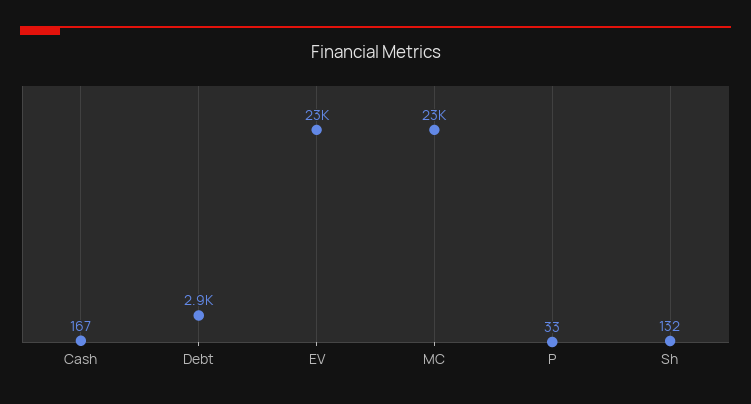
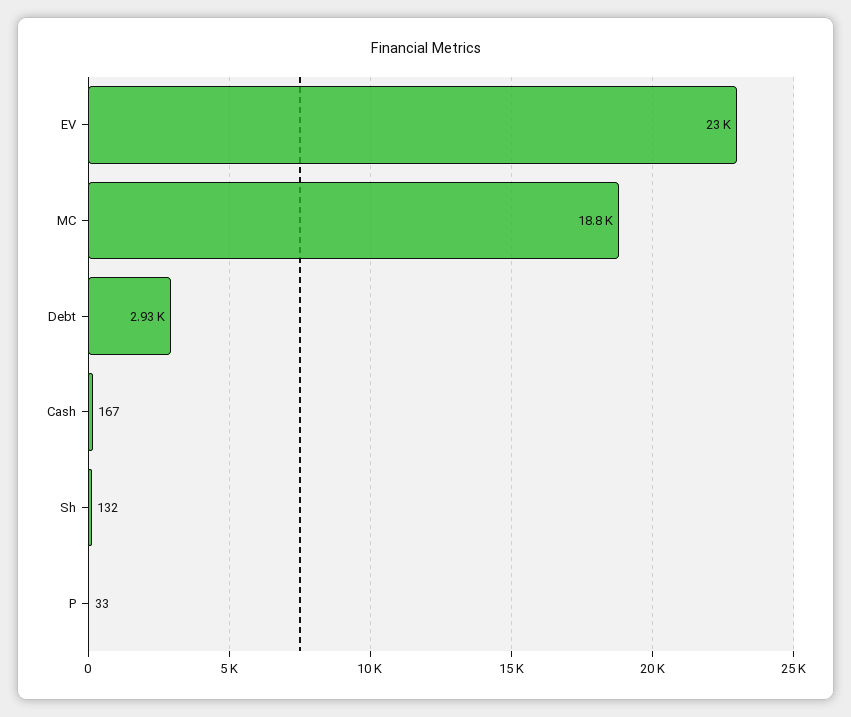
MC: 23000 -> 18800

